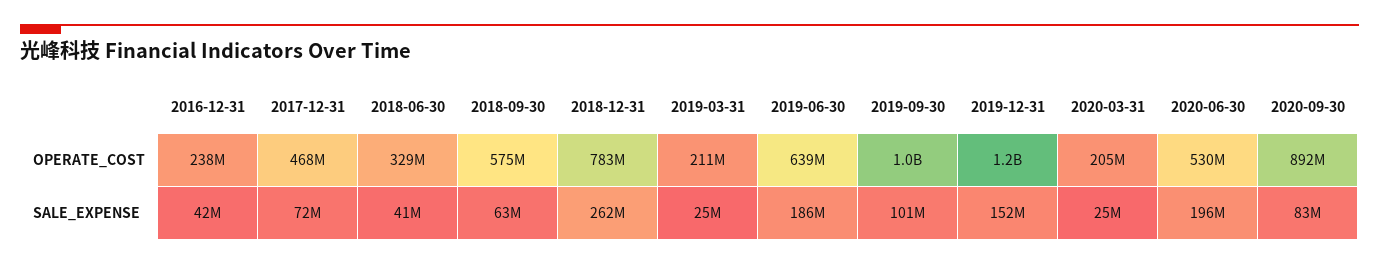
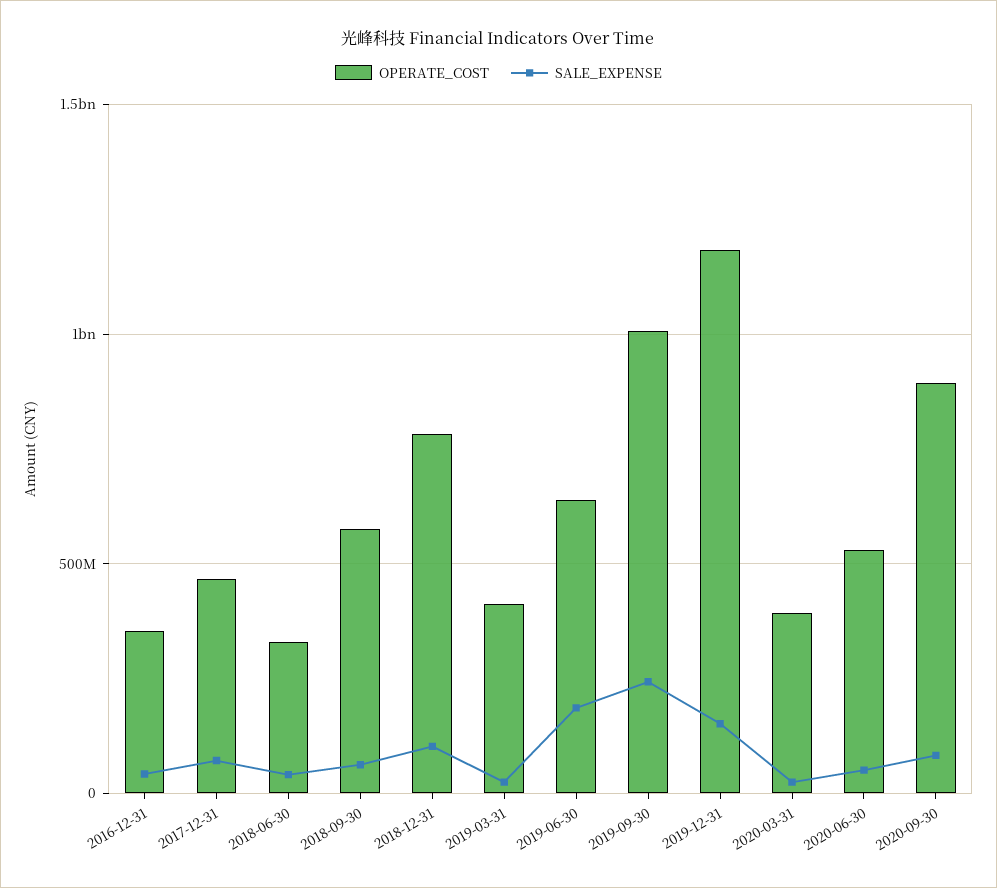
OPERATE_COST, 2016-12-31: 238000000 -> 350000000
OPERATE_COST, 2019-03-31: 211000000 -> 400000000
OPERATE_COST, 2020-03-31: 205000000 -> 400000000
SALE_EXPENSE, 2018-12-31: 262000000 -> 100000000
SALE_EXPENSE, 2019-09-30: 101000000 -> 250000000
SALE_EXPENSE, 2020-06-30: 196000000 -> 50000000

